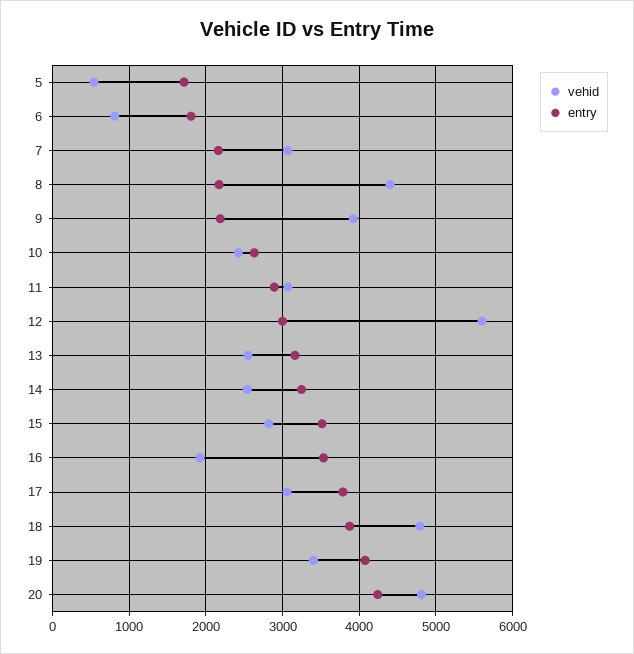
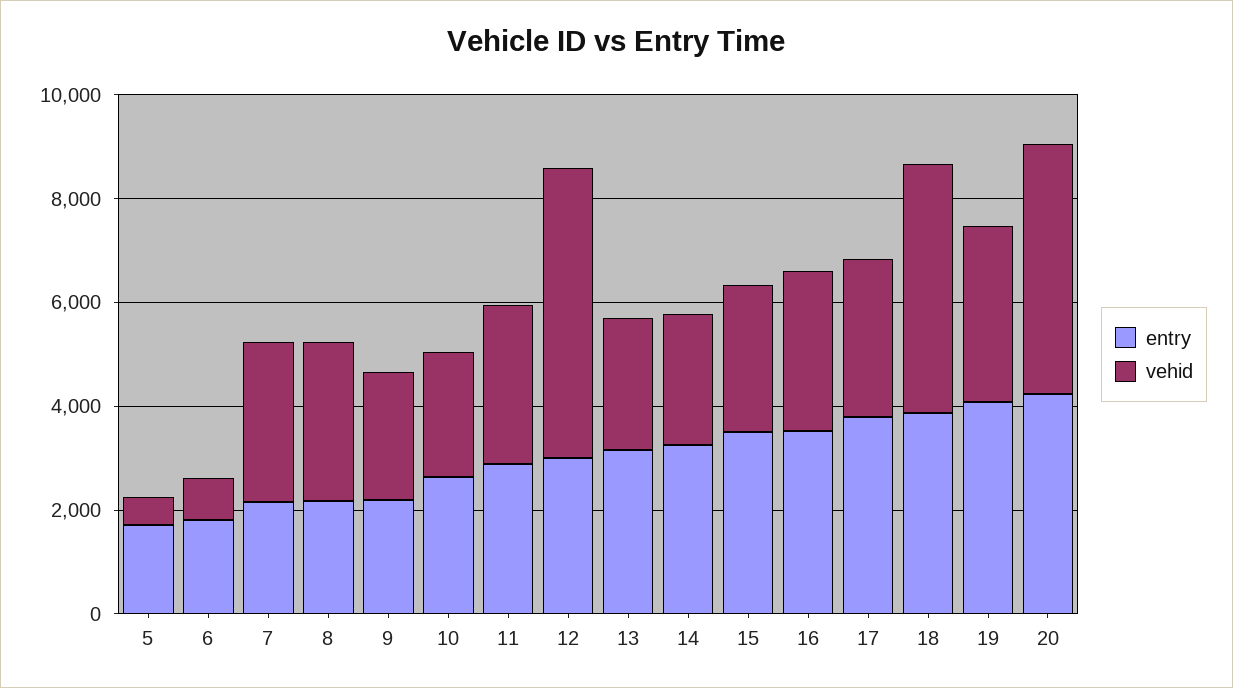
vehid, 8: 4400 -> 3000
vehid, 9: 3900 -> 2500
vehid, 16: 1900 -> 3000

